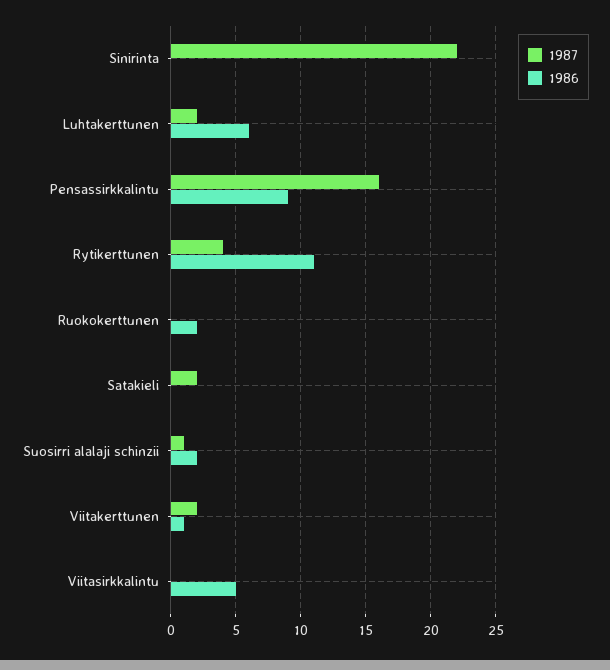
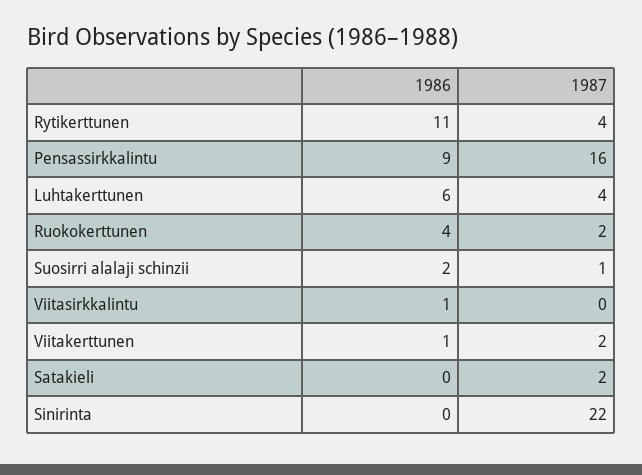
1987, Luhtakerttunen: 2 -> 4
1987, Ruokokerttunen: 0 -> 2
1986, Ruokokerttunen: 2 -> 4
1986, Viitasirkkalintu: 5 -> 1

